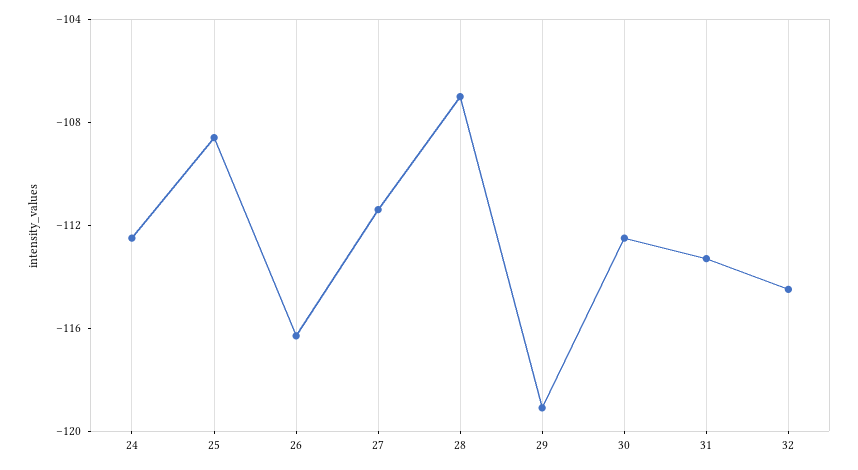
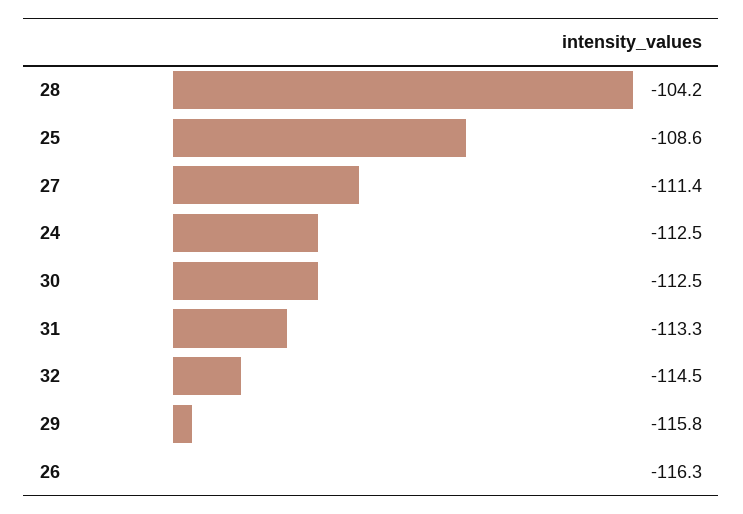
28: -107 -> -104.2
29: -119 -> -115.8

